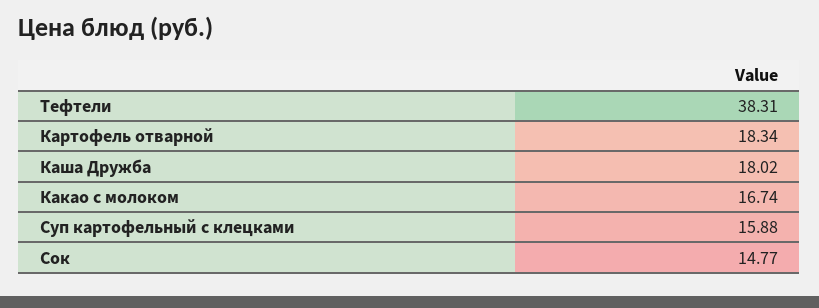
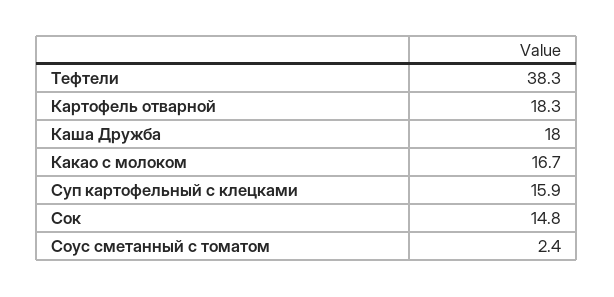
Соус сметанный с томатом: none -> 2.4

